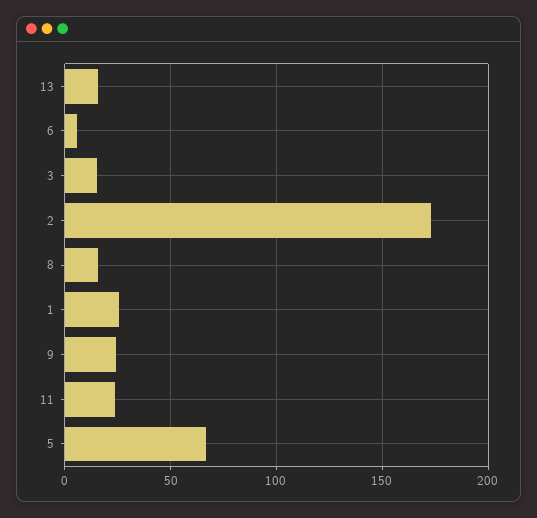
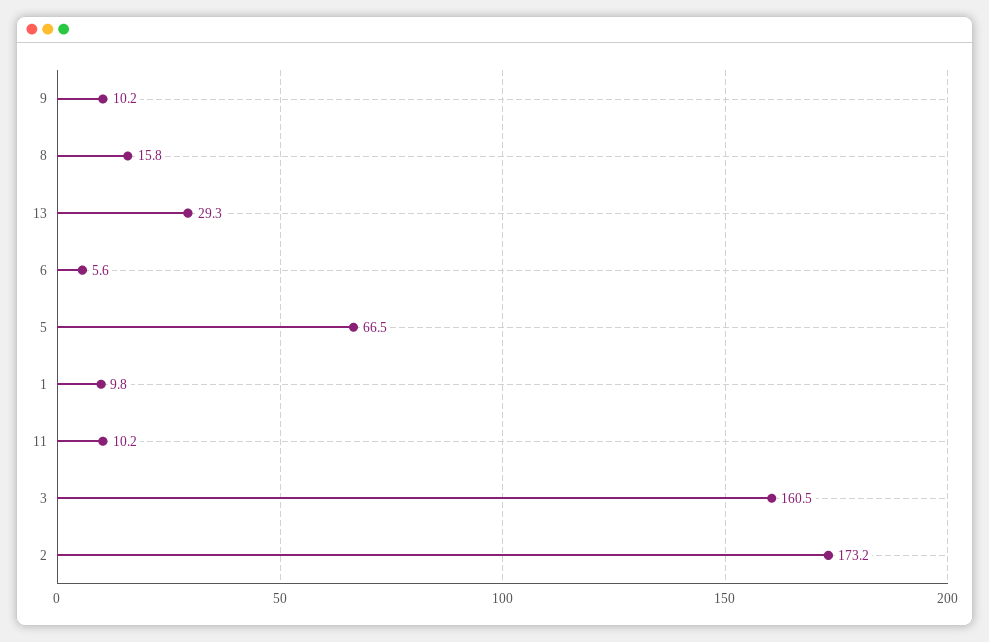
13: 15 -> 29.3
3: 15 -> 160.5
1: 25 -> 9.8
9: 25 -> 10.2
11: 25 -> 10.2

